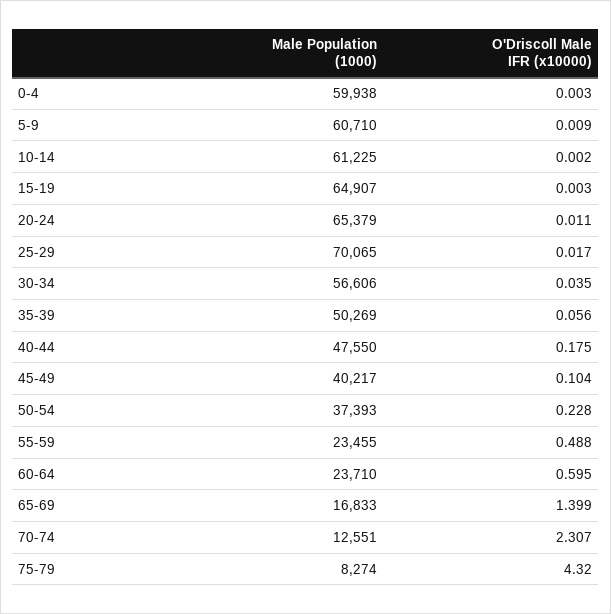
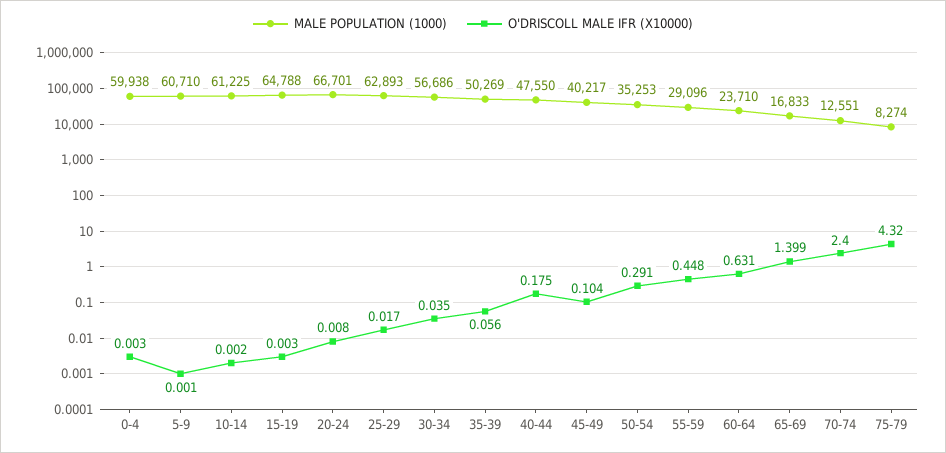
O'Driscoll Male IFR (x10000), 5-9: 0.009 -> 0.001
Male Population (1000), 15-19: 64907 -> 64788
Male Population (1000), 20-24: 65379 -> 66701
O'Driscoll Male IFR (x10000), 20-24: 0.011 -> 0.008
Male Population (1000), 25-29: 70065 -> 62893
Male Population (1000), 30-34: 56606 -> 56686
Male Population (1000), 50-54: 37393 -> 35253
O'Driscoll Male IFR (x10000), 50-54: 0.228 -> 0.291
Male Population (1000), 55-59: 23455 -> 29096
O'Driscoll Male IFR (x10000), 55-59: 0.488 -> 0.448
O'Driscoll Male IFR (x10000), 60-64: 0.595 -> 0.631
O'Driscoll Male IFR (x10000), 70-74: 2.307 -> 2.4

